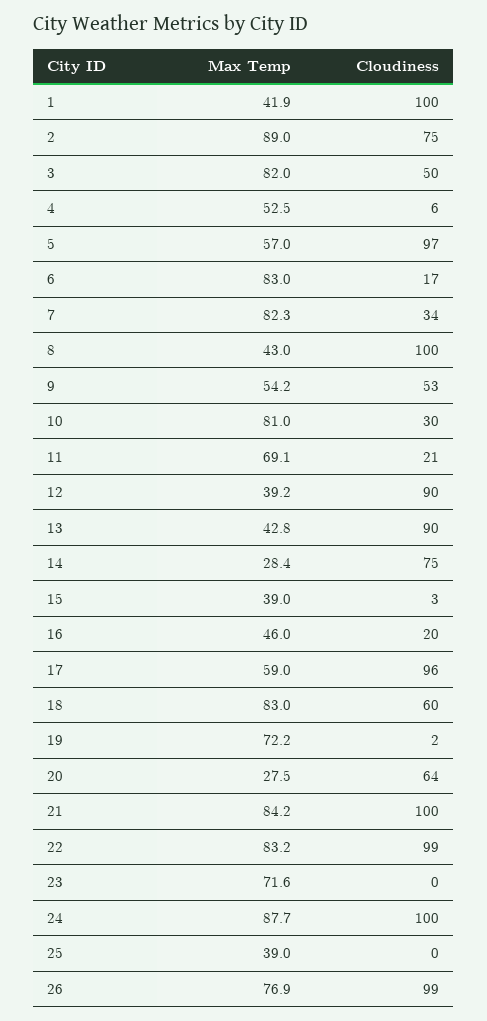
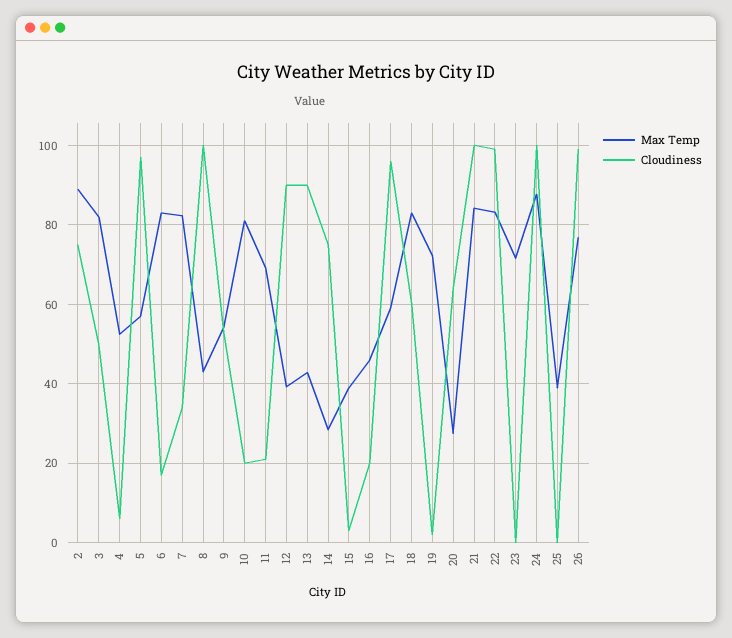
Max Temp, 1: 41.9 -> none
Cloudiness, 1: 100 -> none
Cloudiness, 10: 30 -> 20

